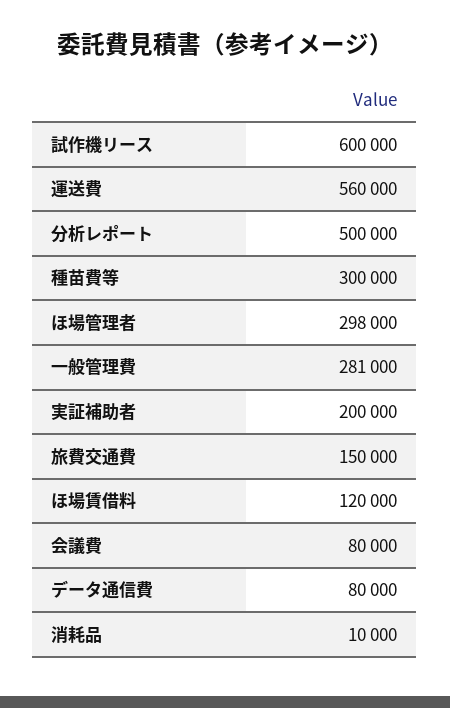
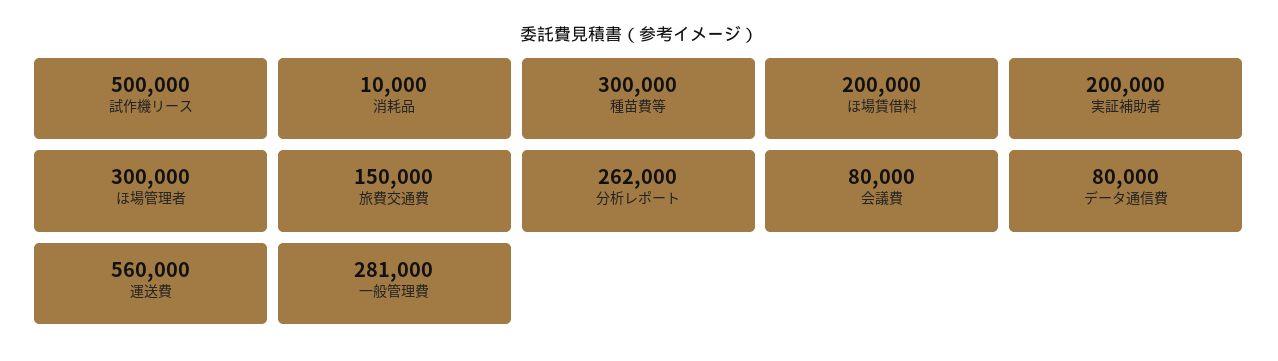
試作機リース: 600000 -> 500000
分析レポート: 500000 -> 262000
ほ場管理者: 298000 -> 300000
ほ場賃借料: 120000 -> 200000

